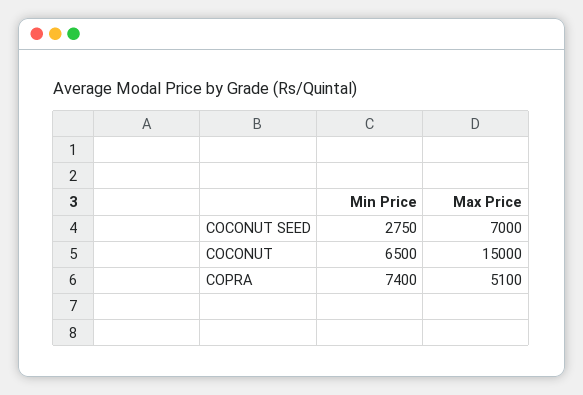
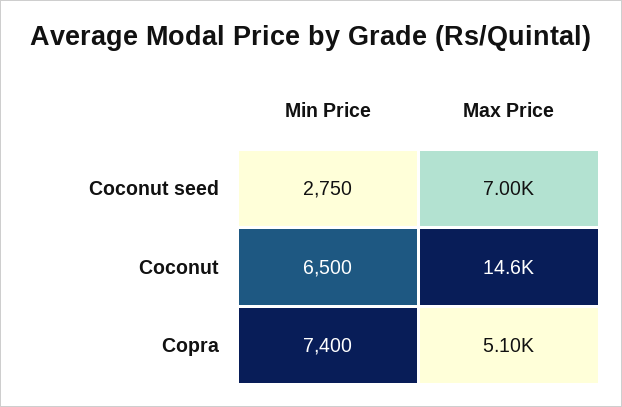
Max Price, COCONUT: 15000 -> 14600

